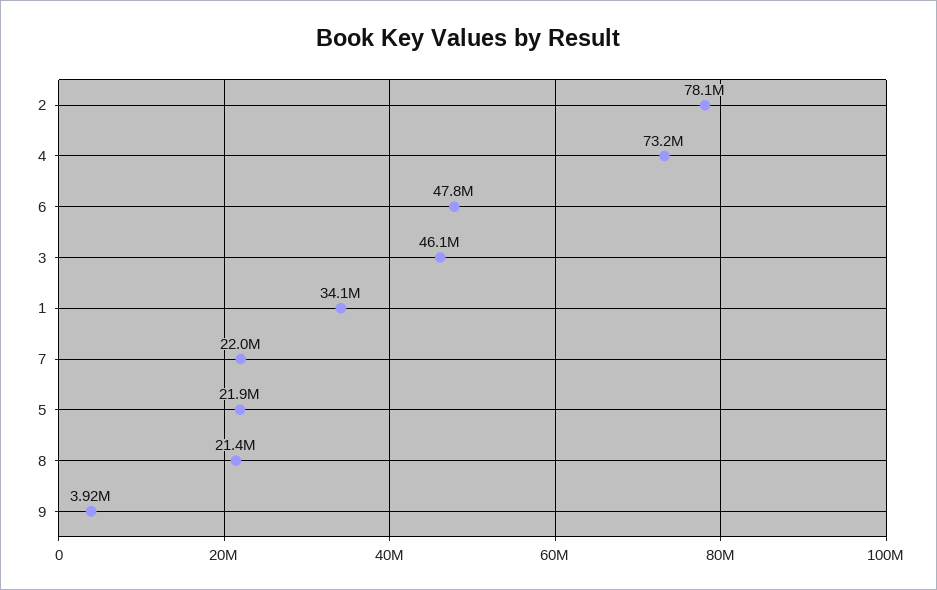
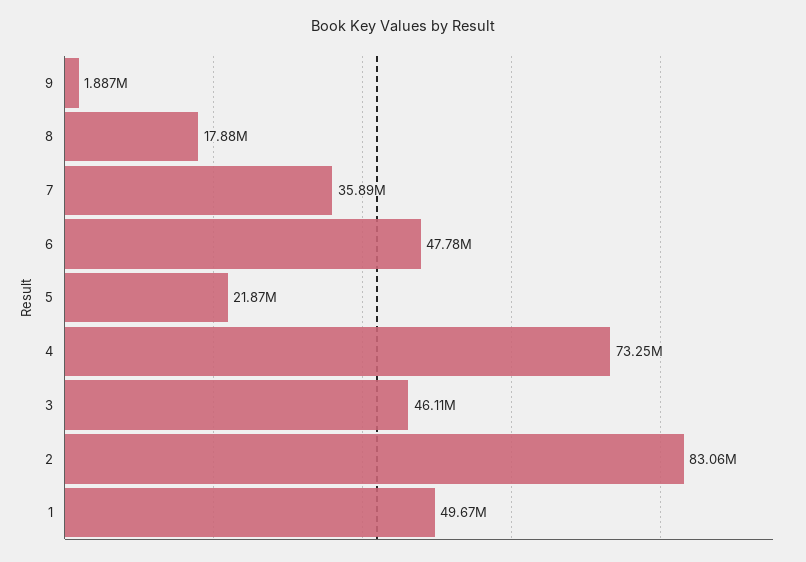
2: 78100000 -> 83060000
1: 34100000 -> 49670000
7: 22000000 -> 35890000
8: 21400000 -> 17880000
9: 3920000 -> 1887000

